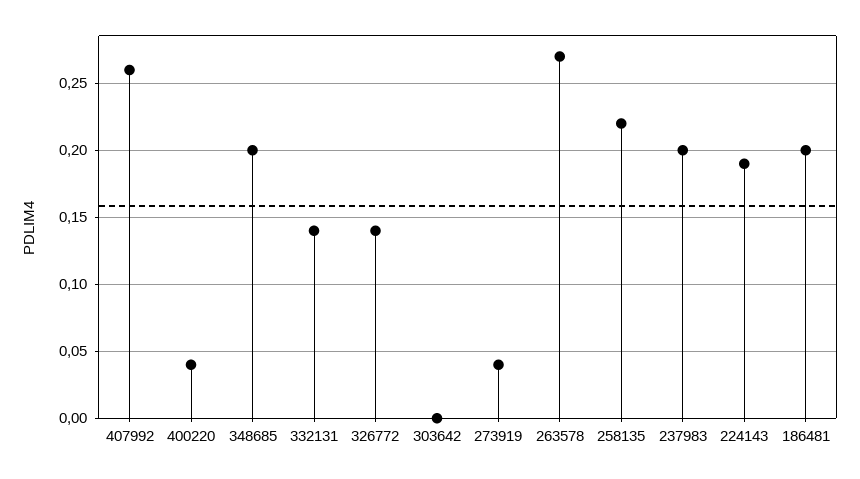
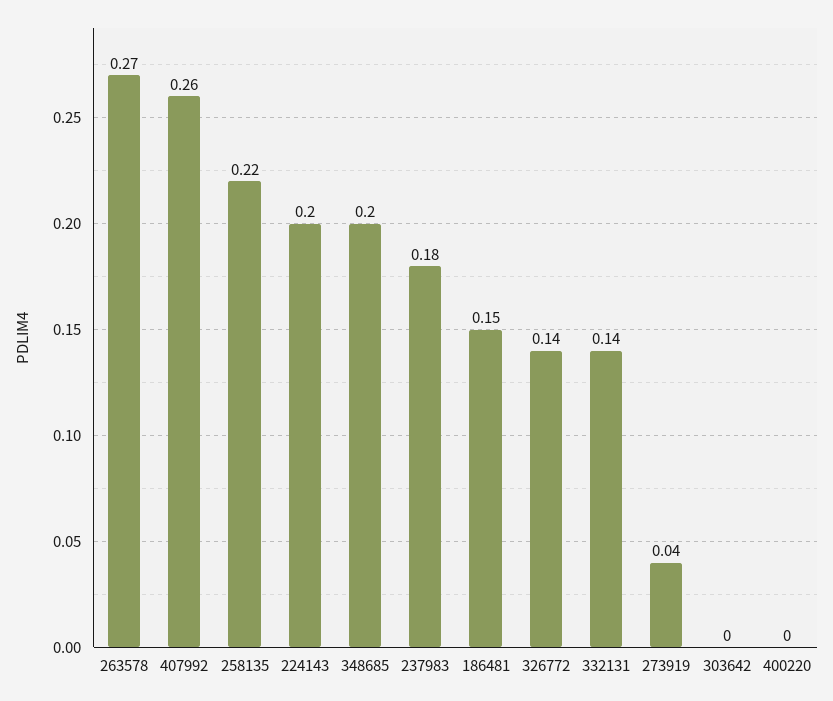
400220: 0.04 -> 0
237983: 0.2 -> 0.18
224143: 0.19 -> 0.2
186481: 0.2 -> 0.15

